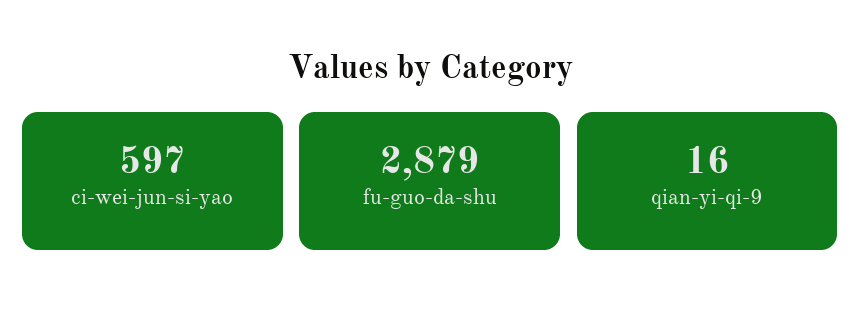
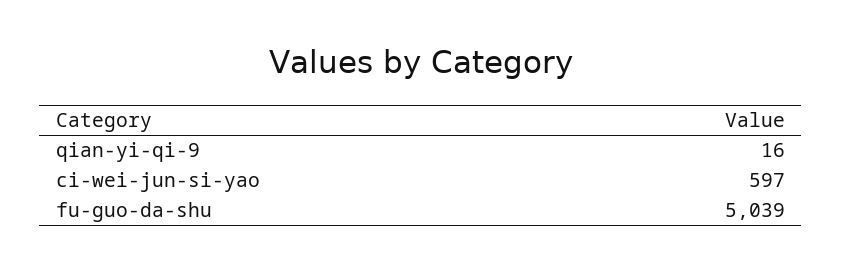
fu-guo-da-shu: 2879 -> 5039

